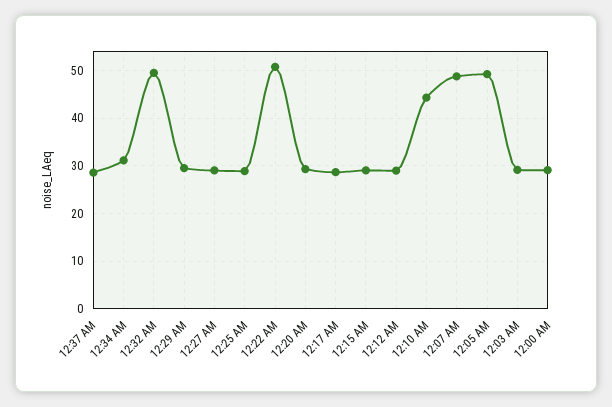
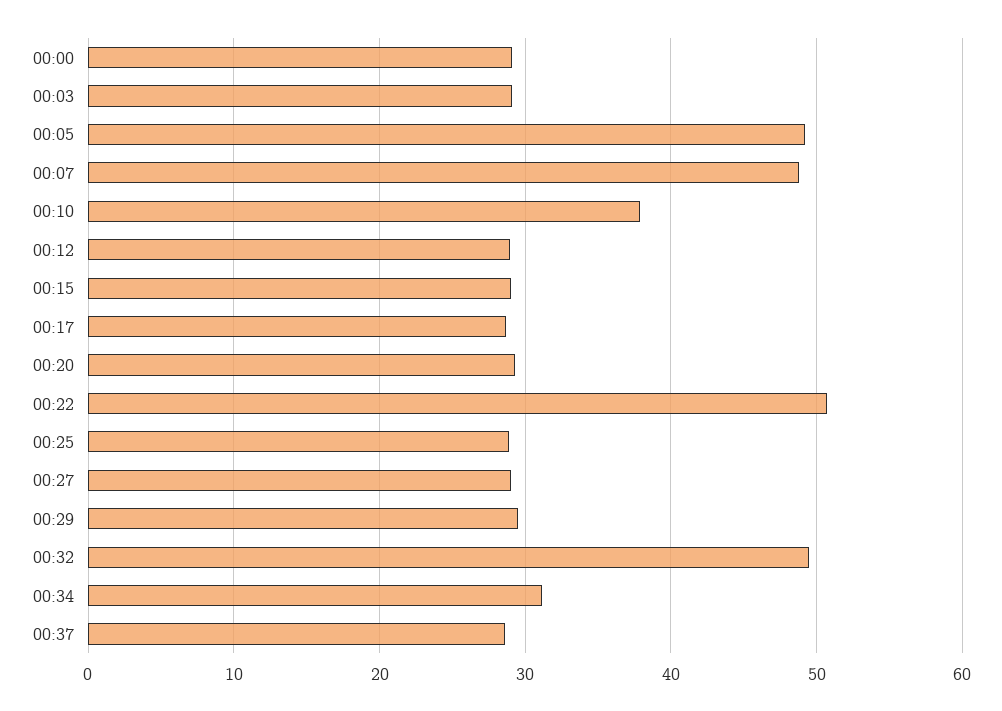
12:10 AM: 44 -> 38

